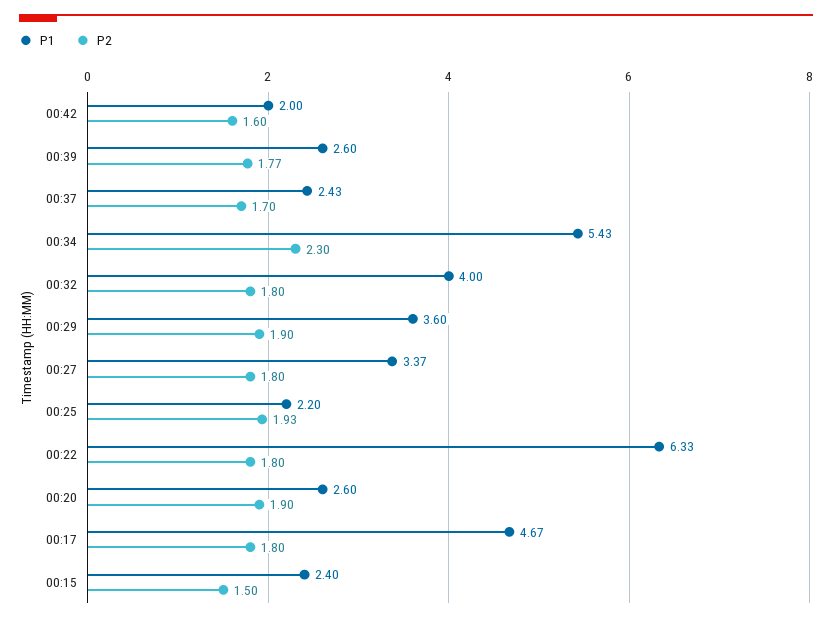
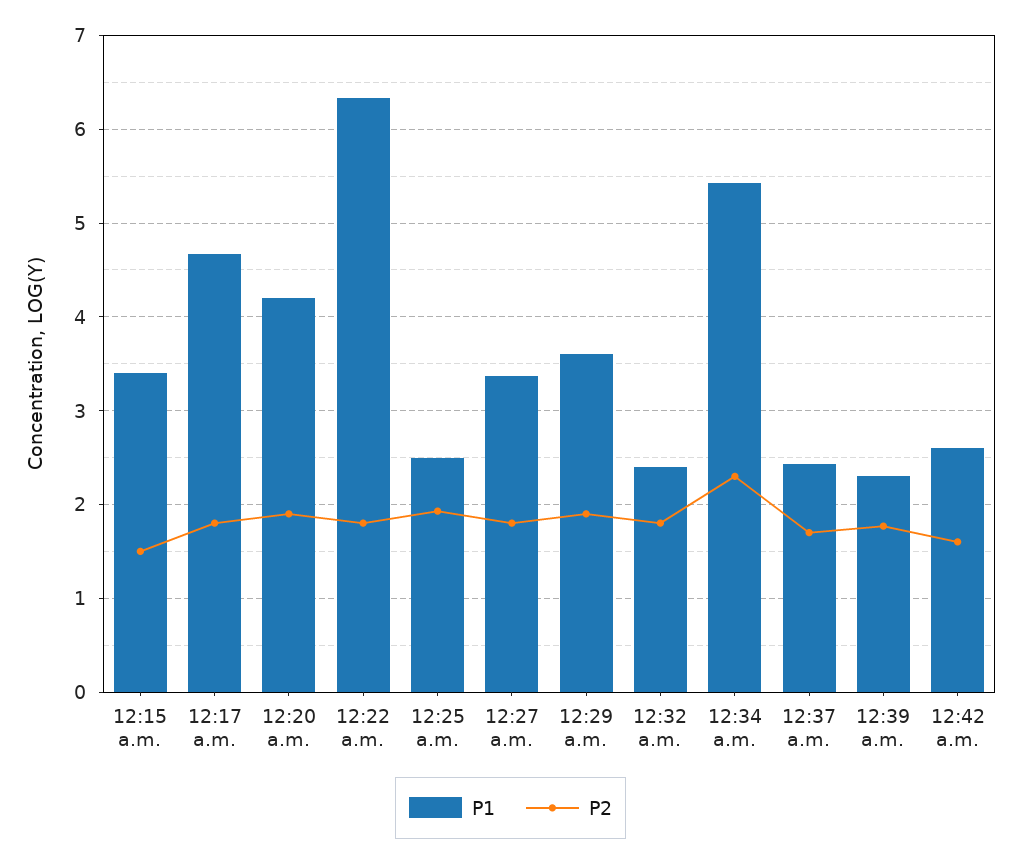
P1, 00:42: 2 -> 2.6
P1, 00:39: 2.6 -> 2.3
P1, 00:32: 4 -> 2.4
P1, 00:25: 2.2 -> 2.5
P1, 00:20: 2.6 -> 4.2
P1, 00:15: 2.4 -> 3.4

